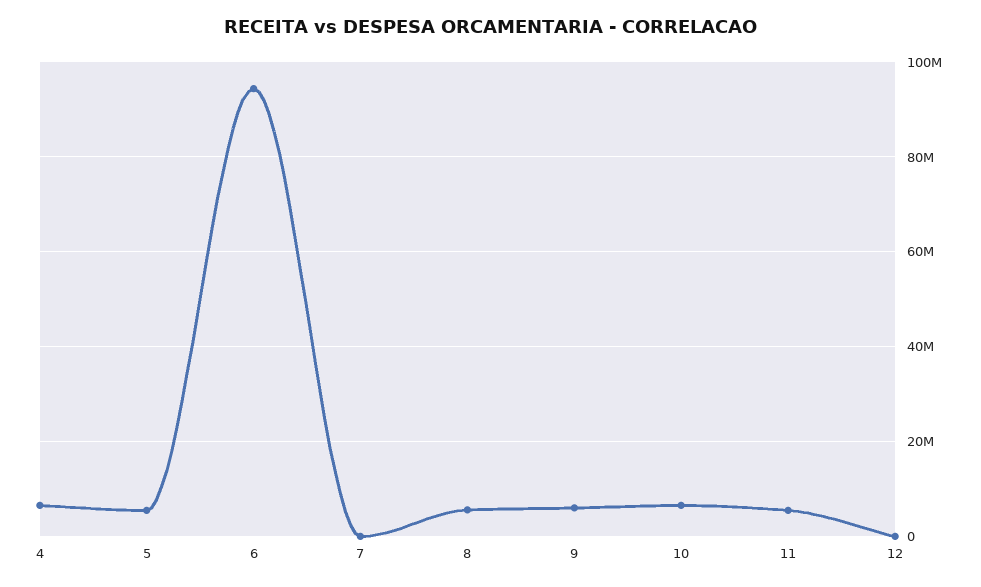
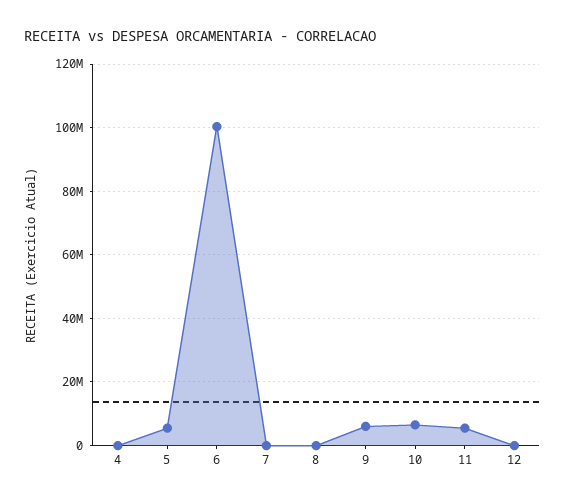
4: 6000000 -> 0
6: 94000000 -> 100000000
8: 6000000 -> 0

